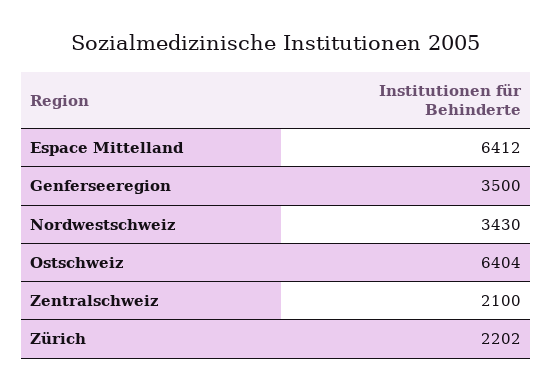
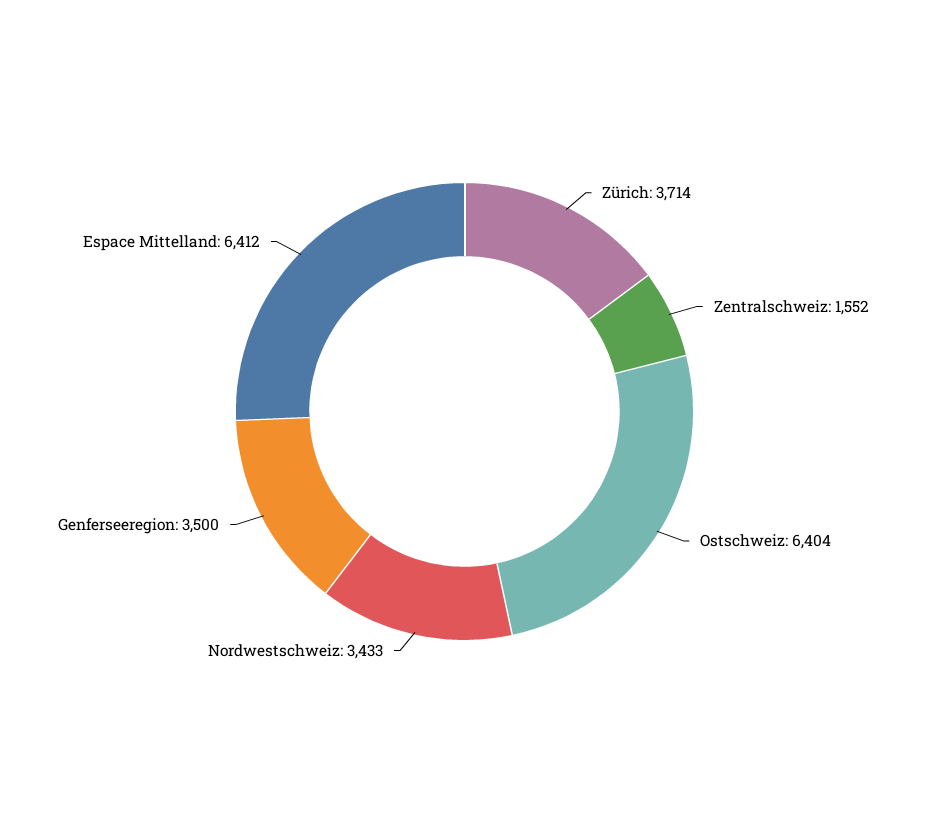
Nordwestschweiz: 3430 -> 3433
Zentralschweiz: 2100 -> 1552
Zürich: 2202 -> 3714

